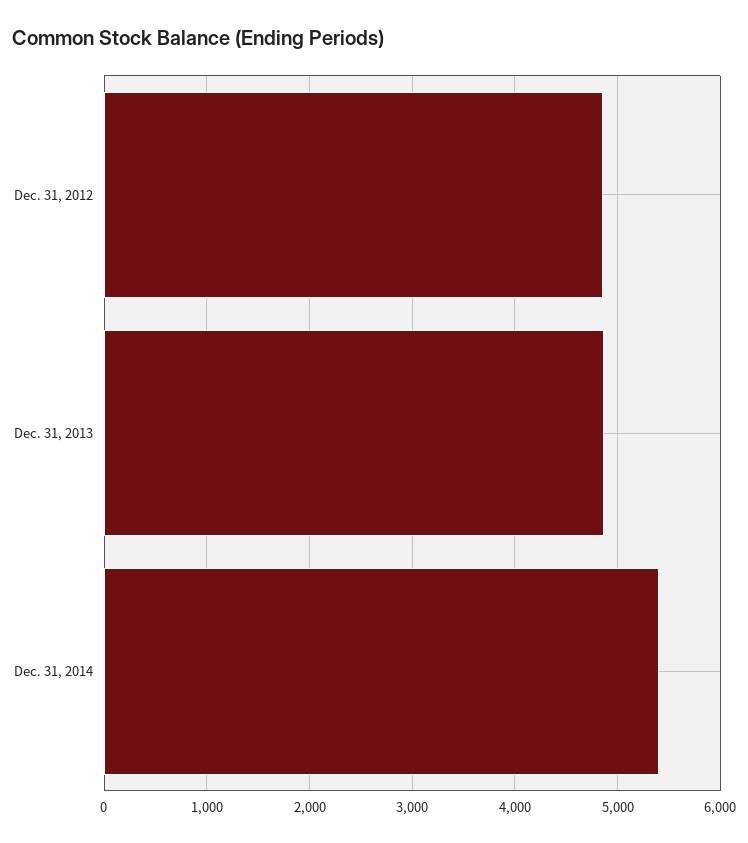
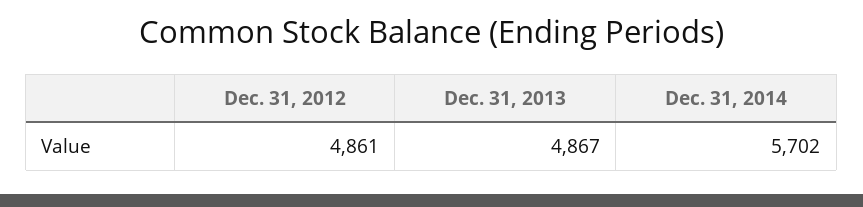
Dec. 31, 2014: 5400 -> 5702

